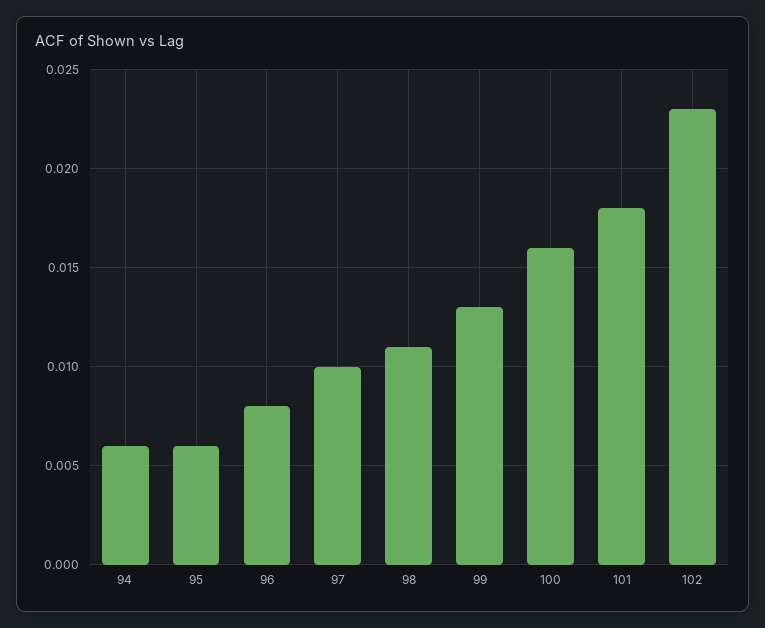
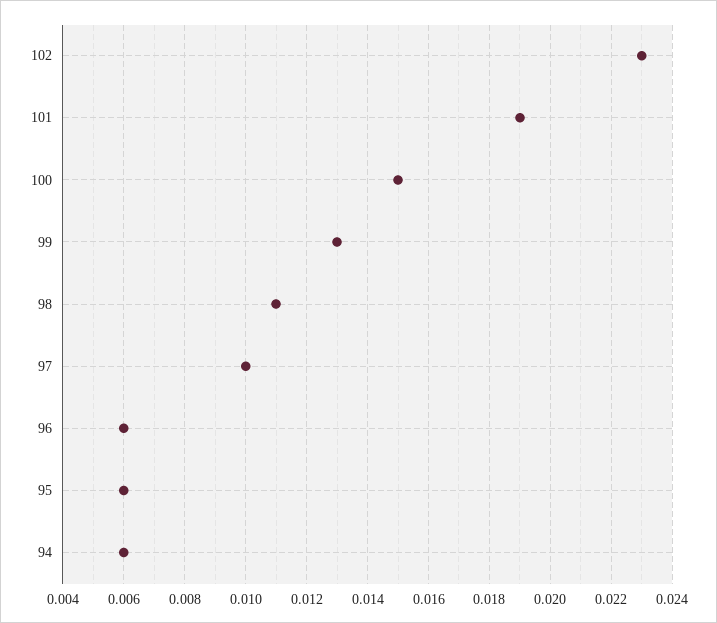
96: 0.008 -> 0.006
100: 0.016 -> 0.015
101: 0.018 -> 0.019

